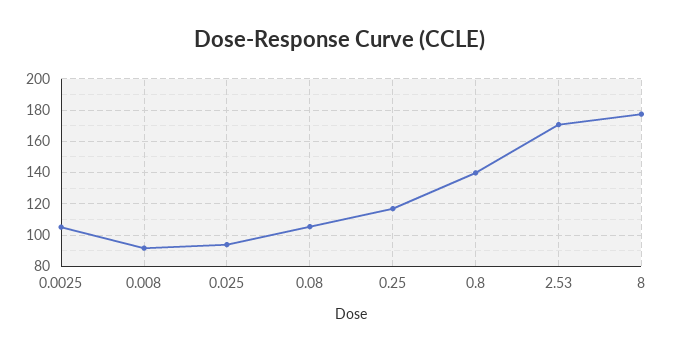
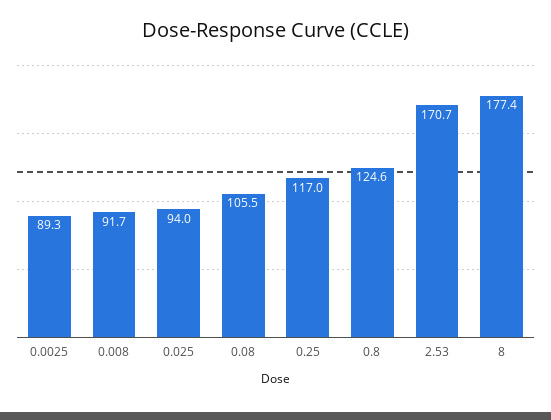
0.0025: 105 -> 89.3
0.8: 140 -> 124.6

